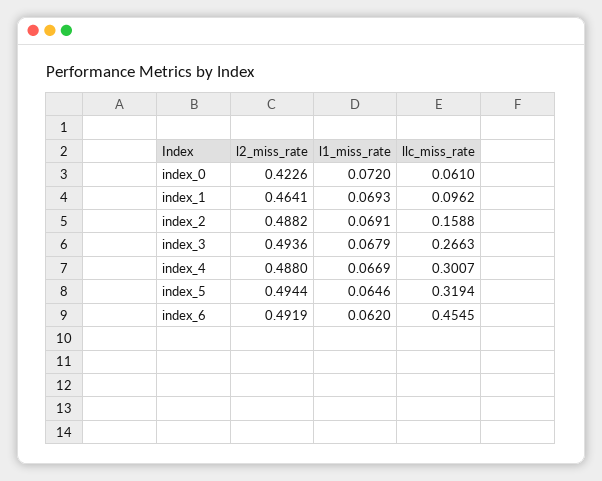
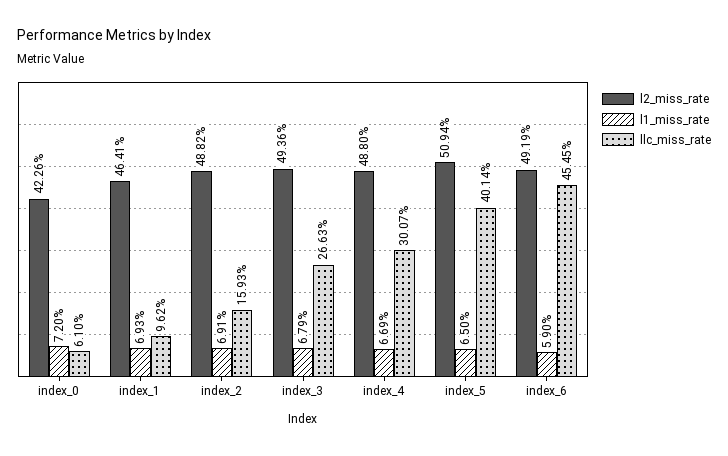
llc_miss_rate, index_2: 0.1588 -> 0.1593
l2_miss_rate, index_5: 0.4944 -> 0.5094
l1_miss_rate, index_5: 0.0646 -> 0.065
llc_miss_rate, index_5: 0.3194 -> 0.4014
l1_miss_rate, index_6: 0.062 -> 0.059

